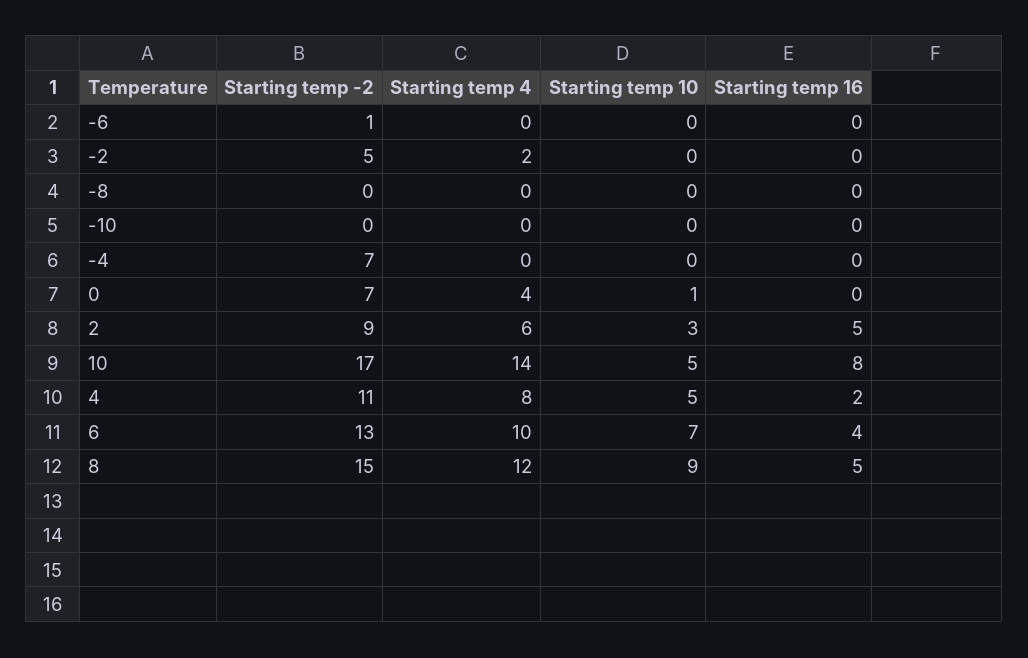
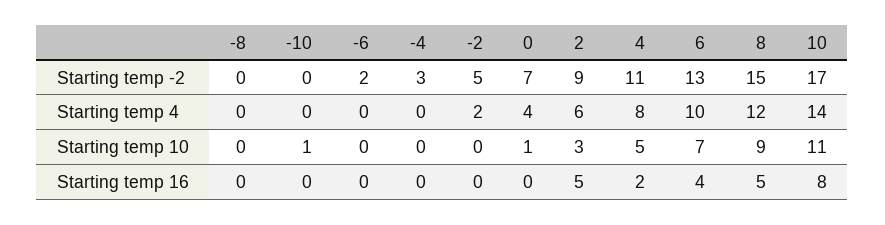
Starting temp -2, -6: 1 -> 2
Starting temp 10, -10: 0 -> 1
Starting temp -2, -4: 7 -> 3
Starting temp 10, 10: 5 -> 11

